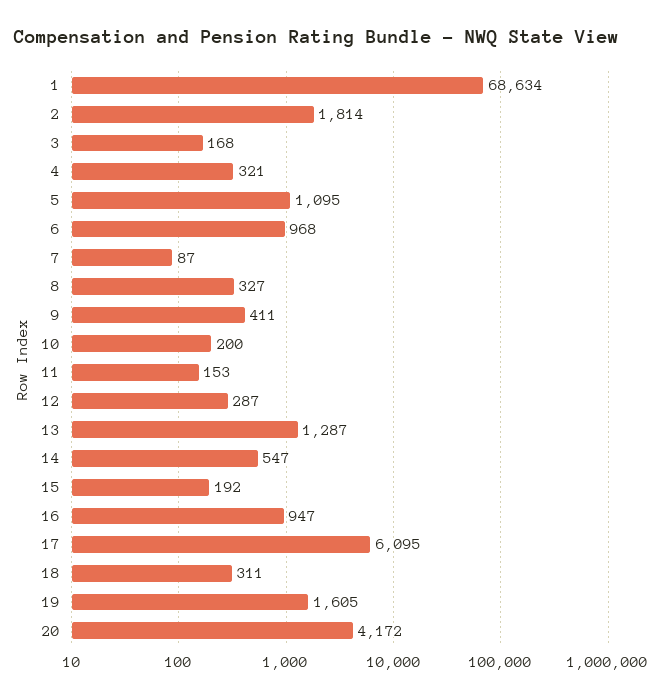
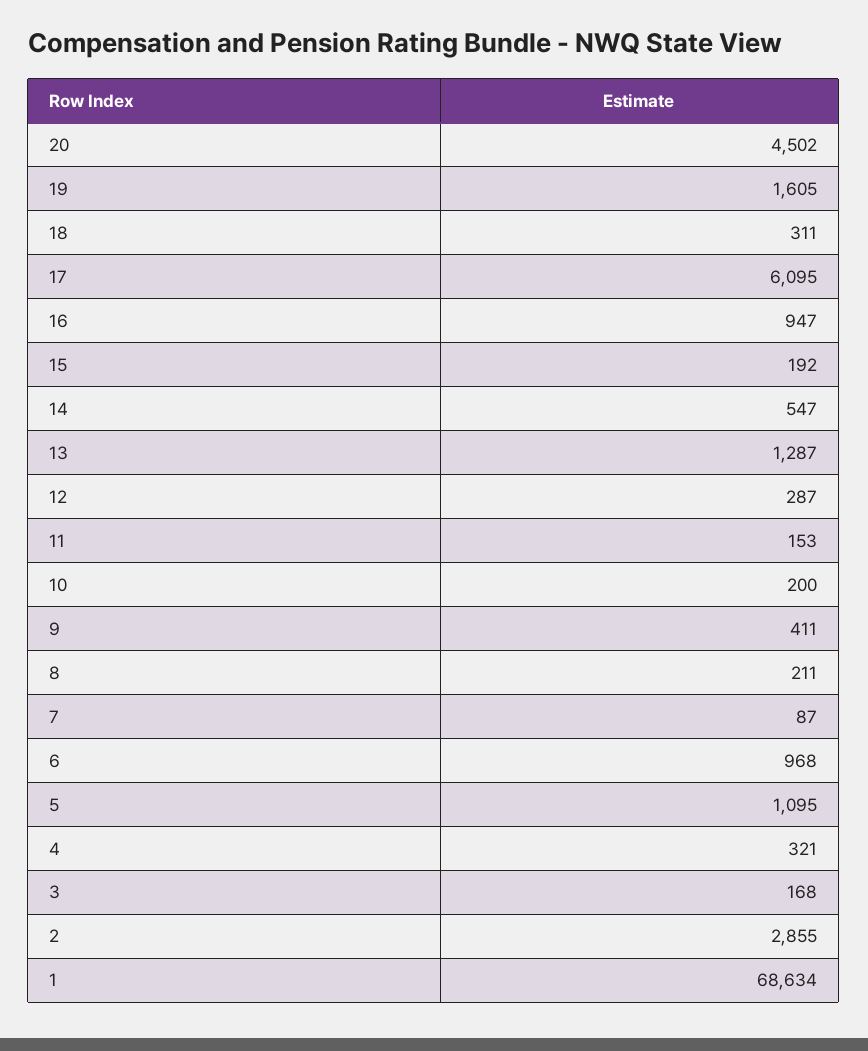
2: 1814 -> 2855
8: 327 -> 211
20: 4172 -> 4502

